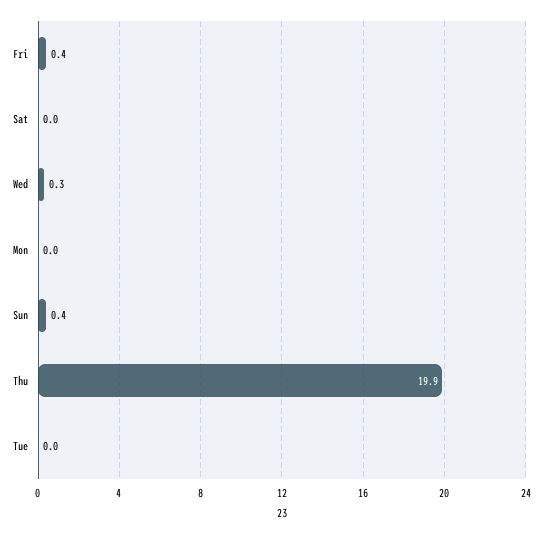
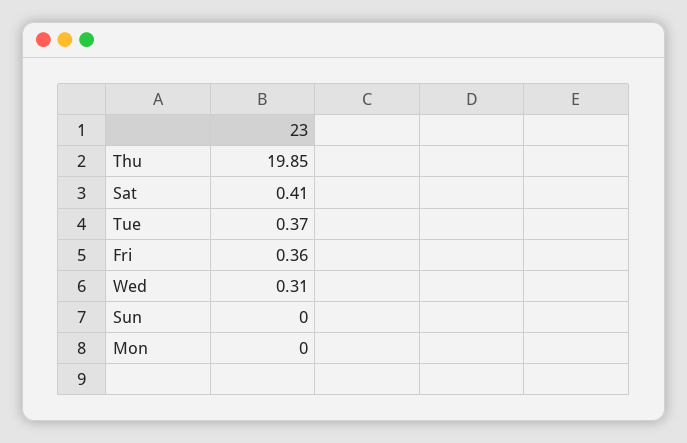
Sat: 0 -> 0.41
Sun: 0.4 -> 0
Tue: 0 -> 0.37

